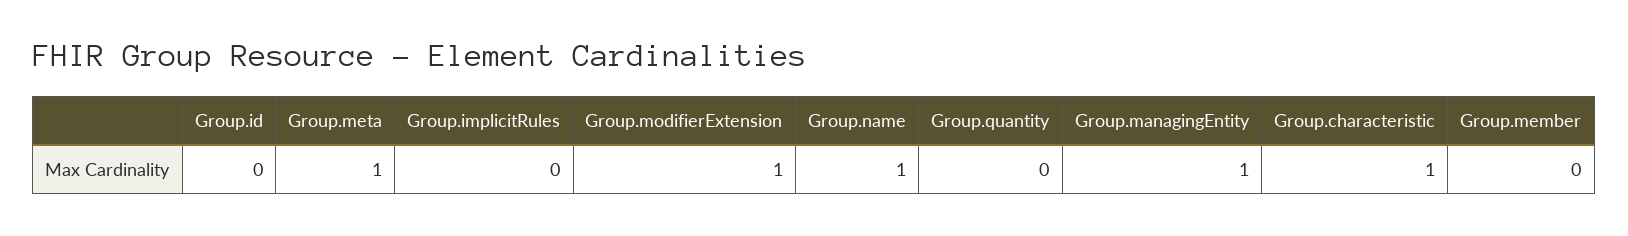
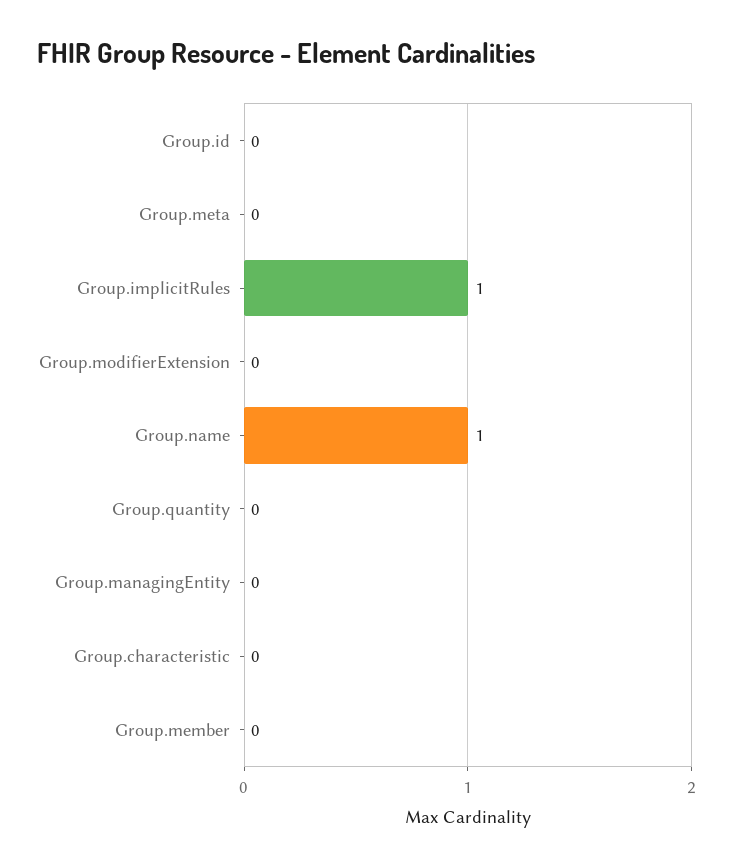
Group.meta: 1 -> 0
Group.implicitRules: 0 -> 1
Group.modifierExtension: 1 -> 0
Group.managingEntity: 1 -> 0
Group.characteristic: 1 -> 0

